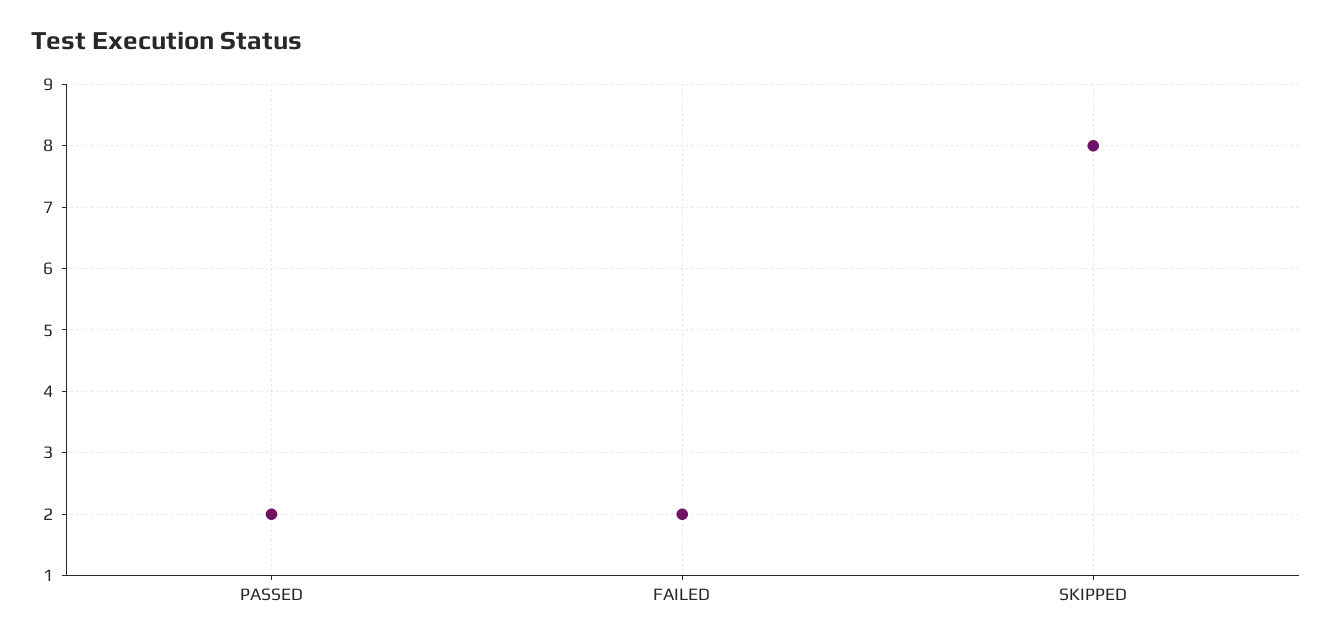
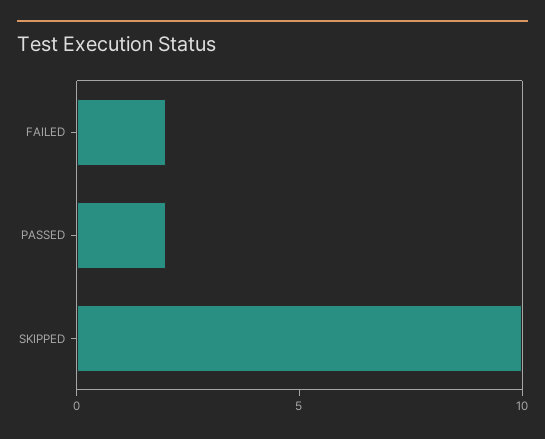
SKIPPED: 8 -> 10

